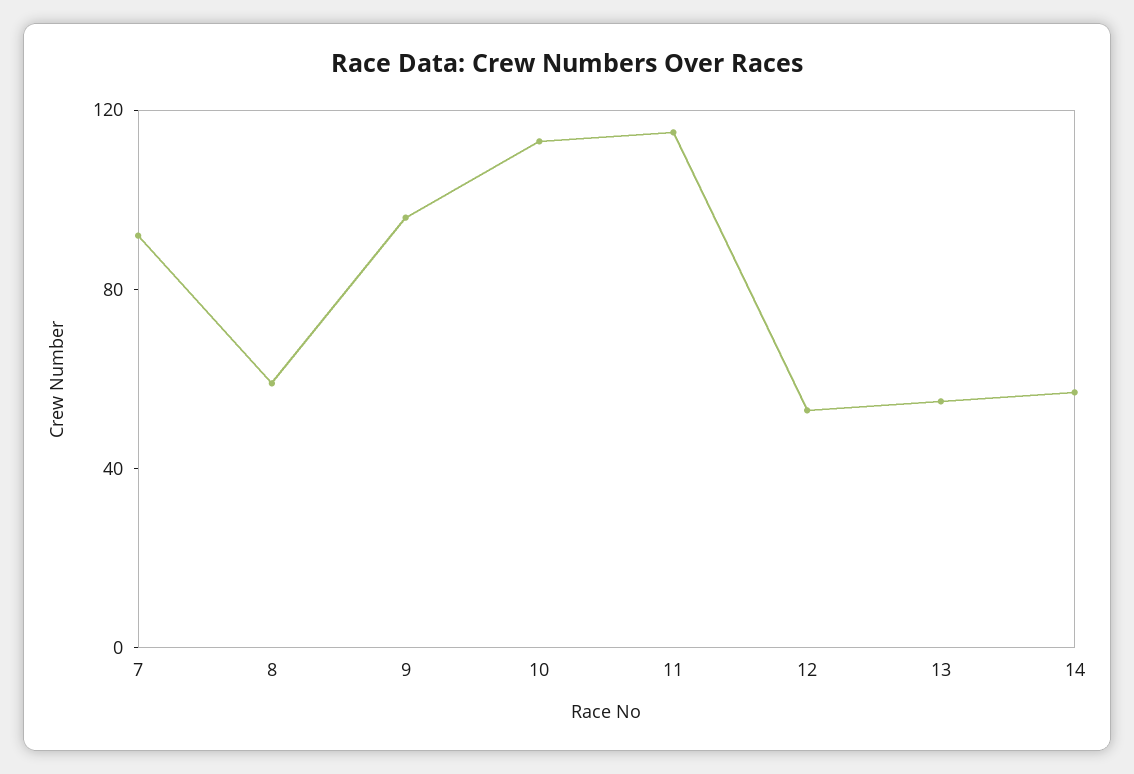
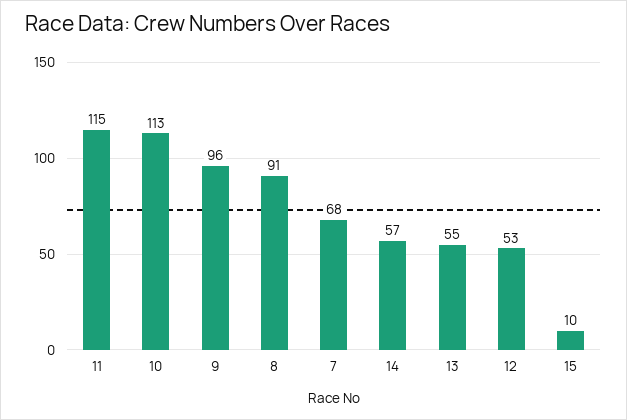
7: 90 -> 68
8: 60 -> 91
15: none -> 10

